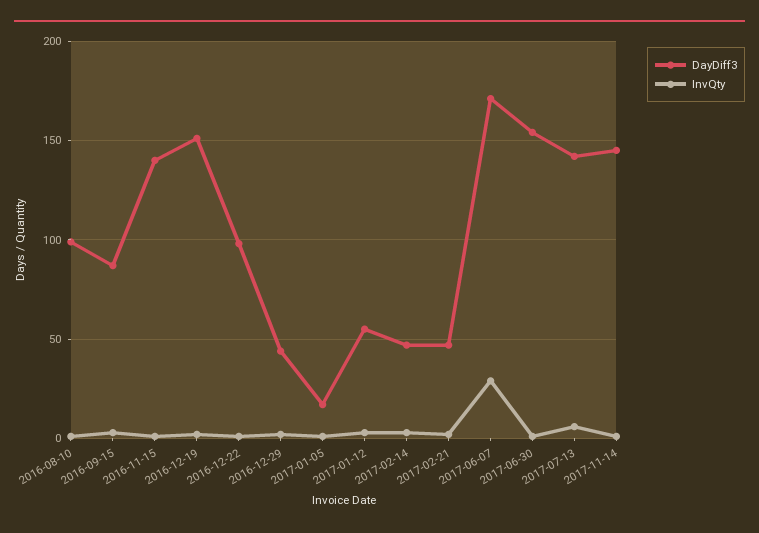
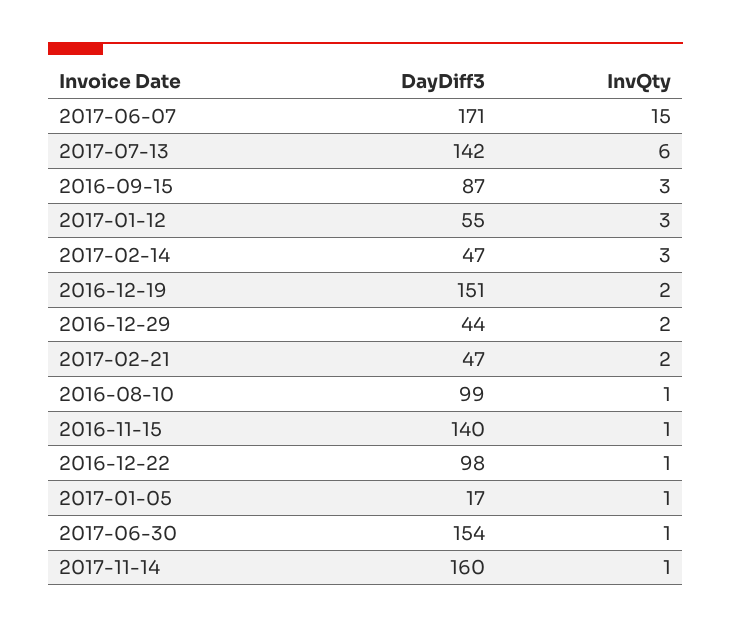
InvQty, 2017-06-07: 30 -> 15
DayDiff3, 2017-11-14: 145 -> 160

